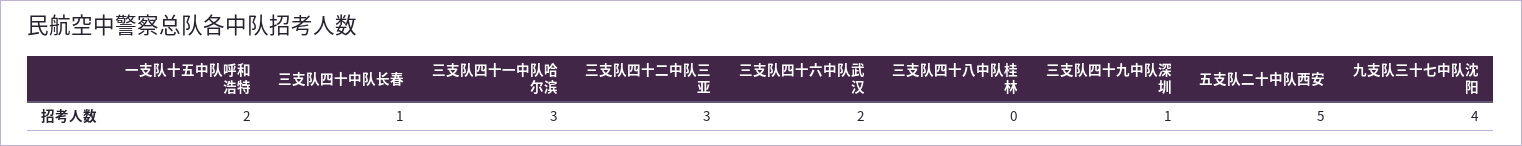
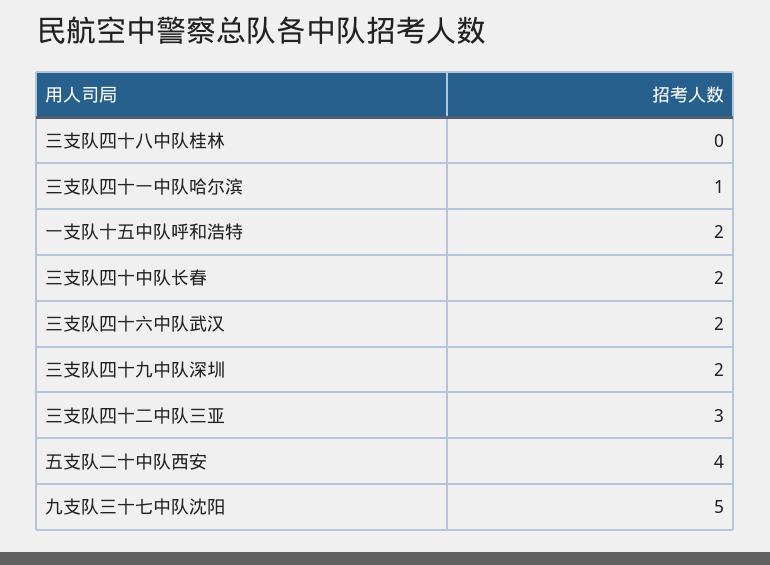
三支队四十中队长春: 1 -> 2
三支队四十一中队哈尔滨: 3 -> 1
三支队四十九中队深圳: 1 -> 2
五支队二十中队西安: 5 -> 4
九支队三十七中队沈阳: 4 -> 5

